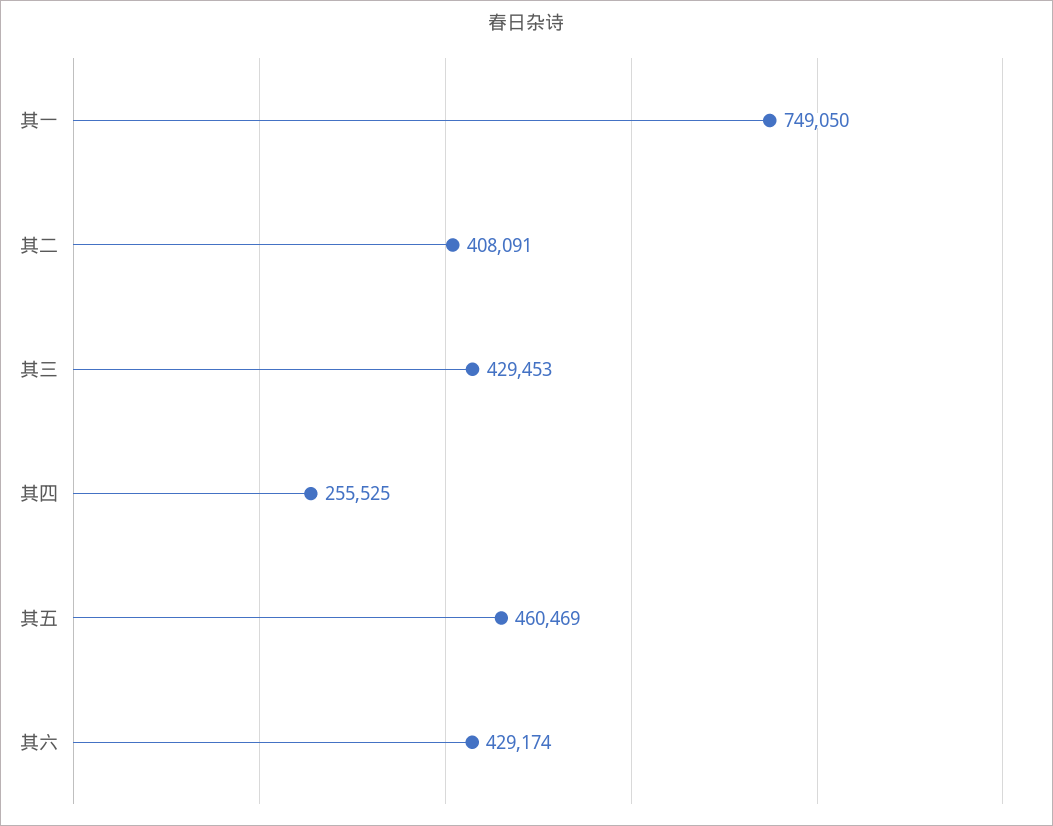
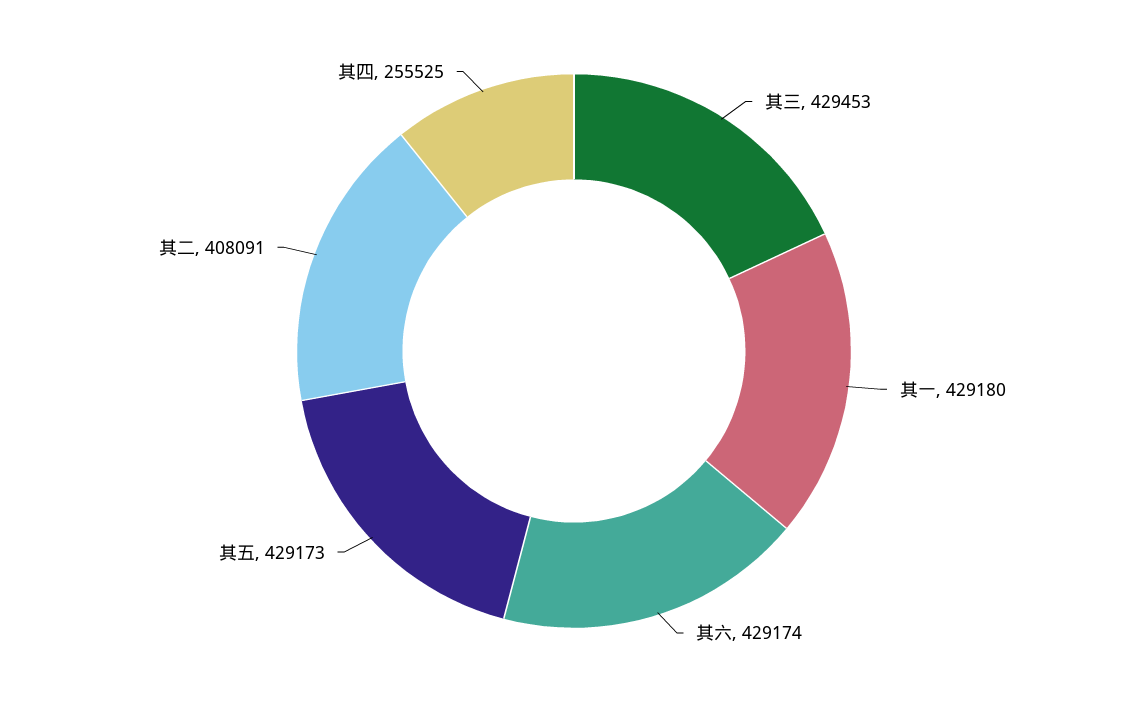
其一: 749050 -> 429180
其五: 460469 -> 429173

